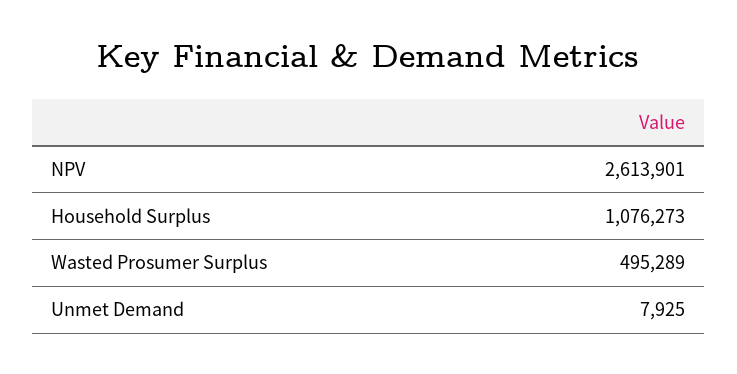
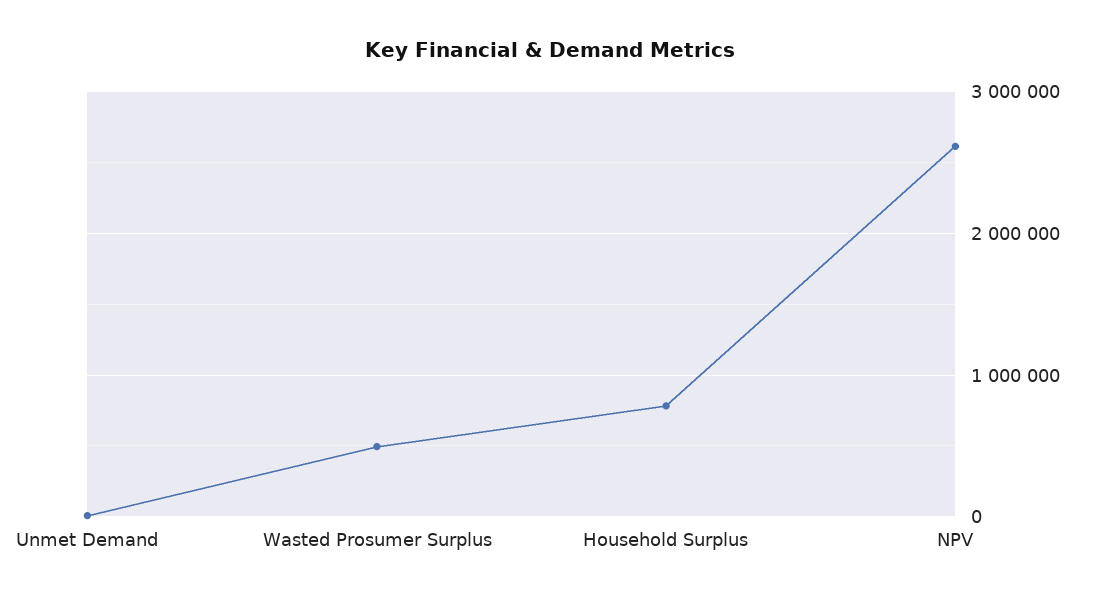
Household Surplus: 1076273 -> 800000

